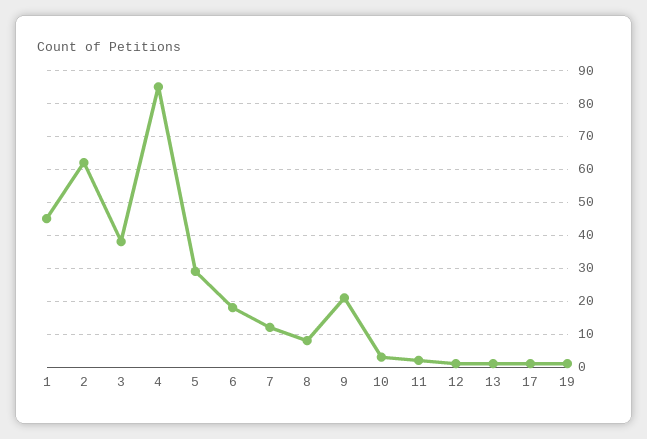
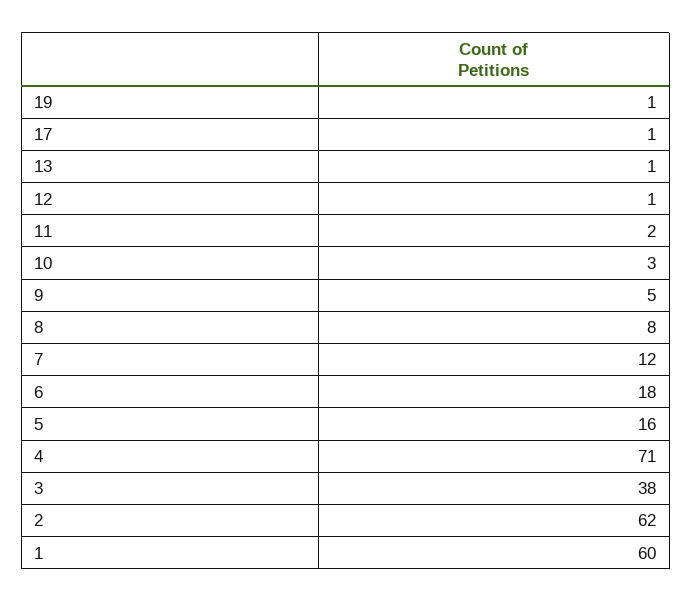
1: 45 -> 60
4: 85 -> 71
5: 30 -> 16
9: 20 -> 5

